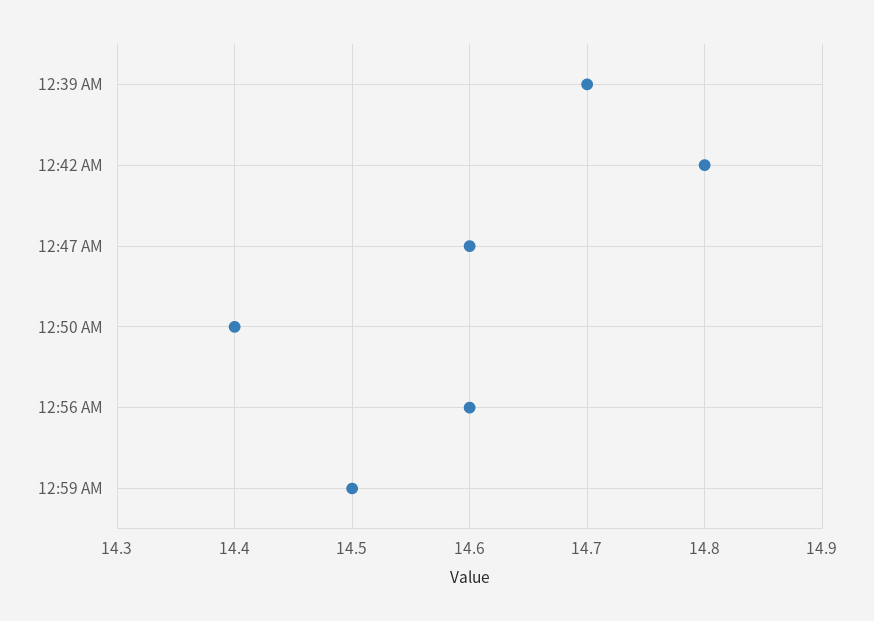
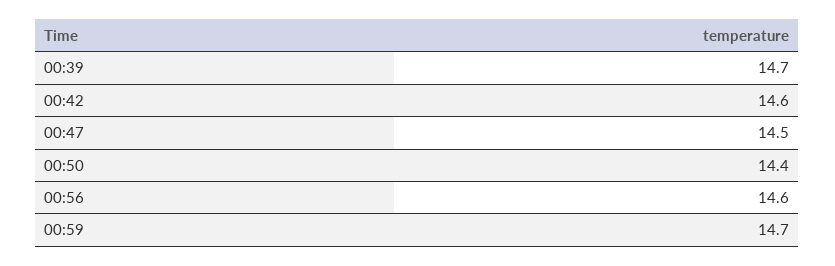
12:42 AM: 14.8 -> 14.6
12:47 AM: 14.6 -> 14.5
12:59 AM: 14.5 -> 14.7

